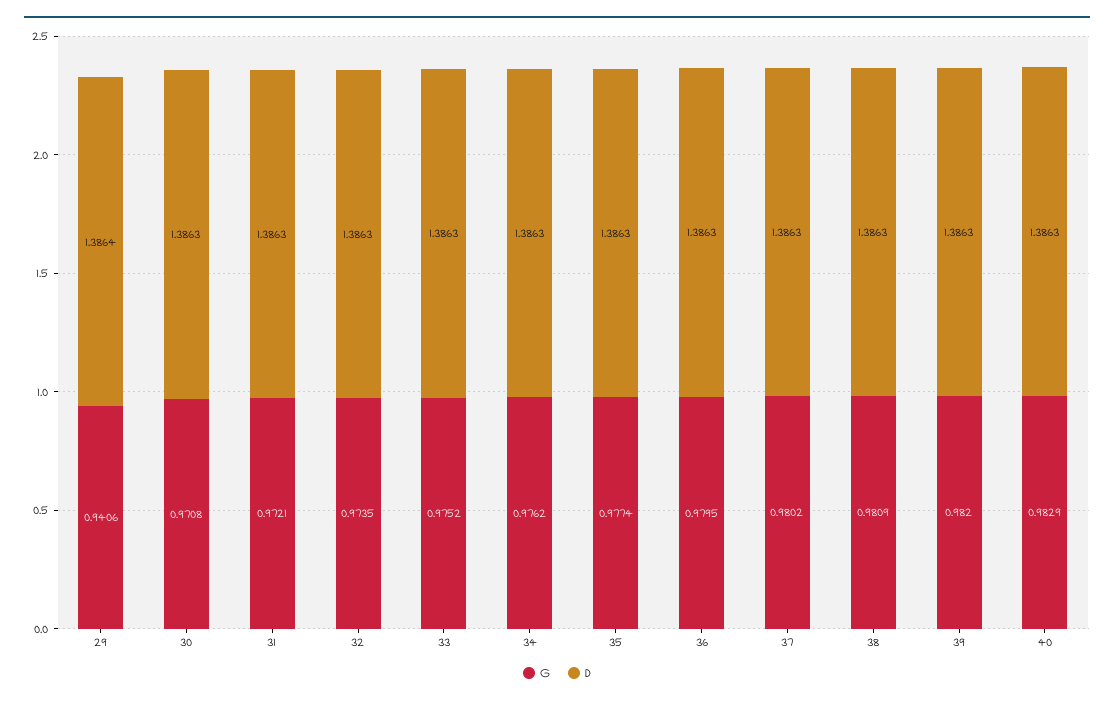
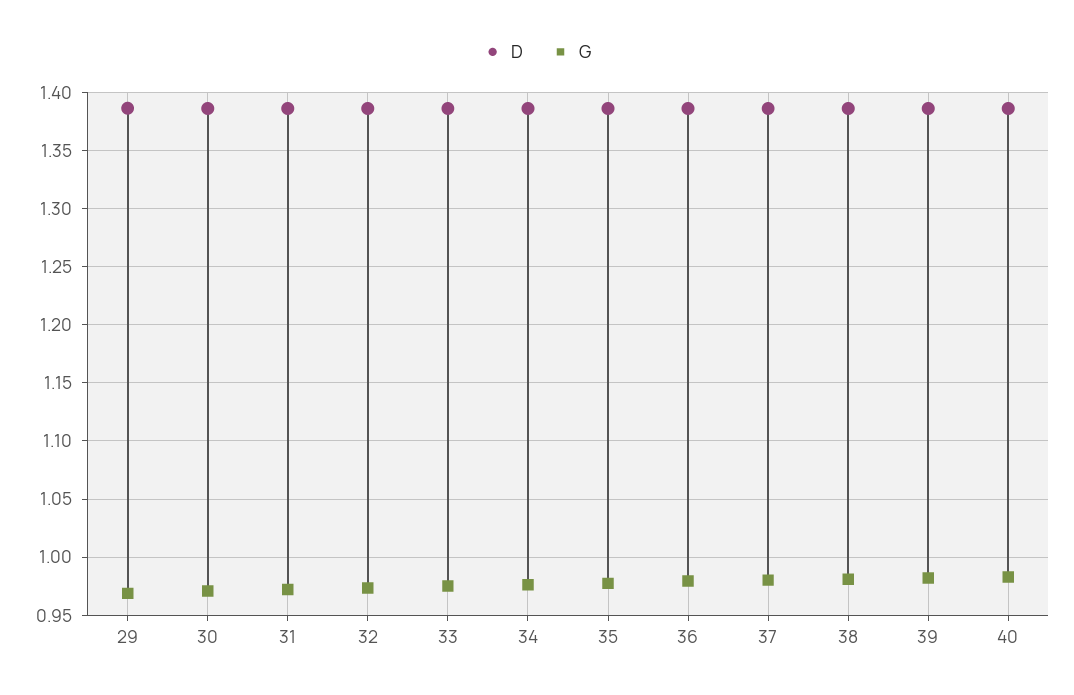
G, 29: 0.9406 -> 0.97

